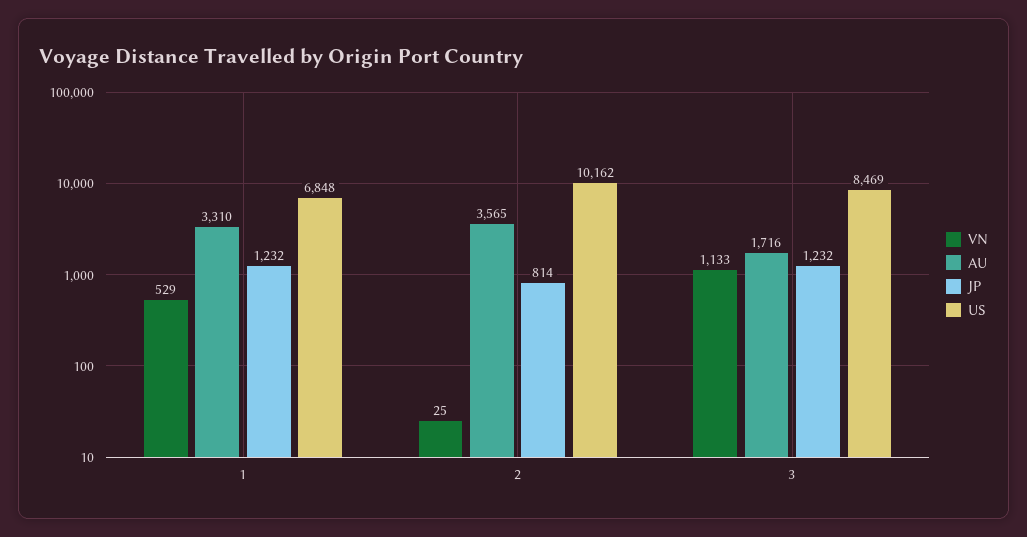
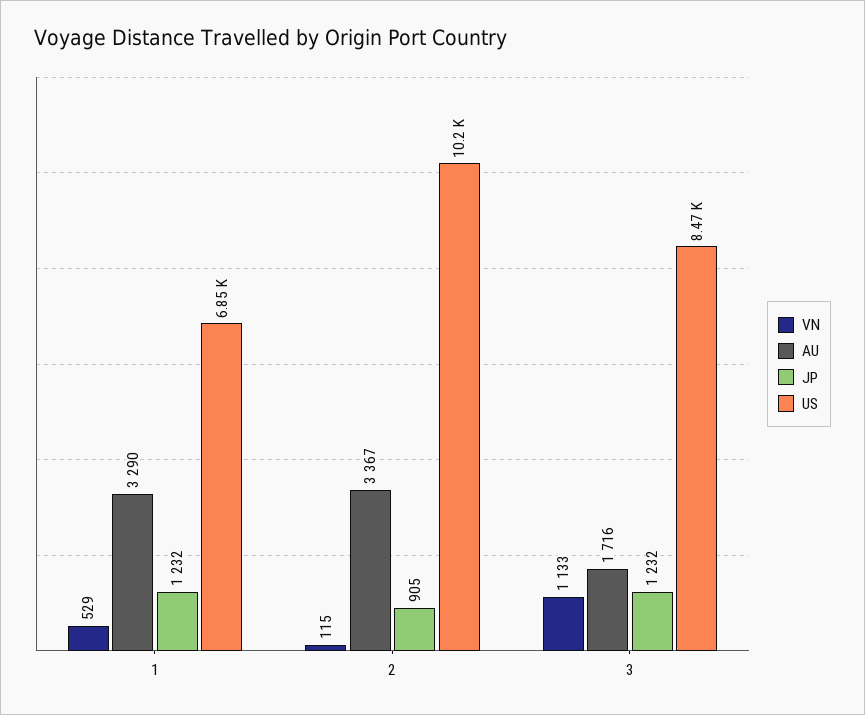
AU, 1: 3310 -> 3290
VN, 2: 25 -> 115
AU, 2: 3565 -> 3367
JP, 2: 814 -> 905

